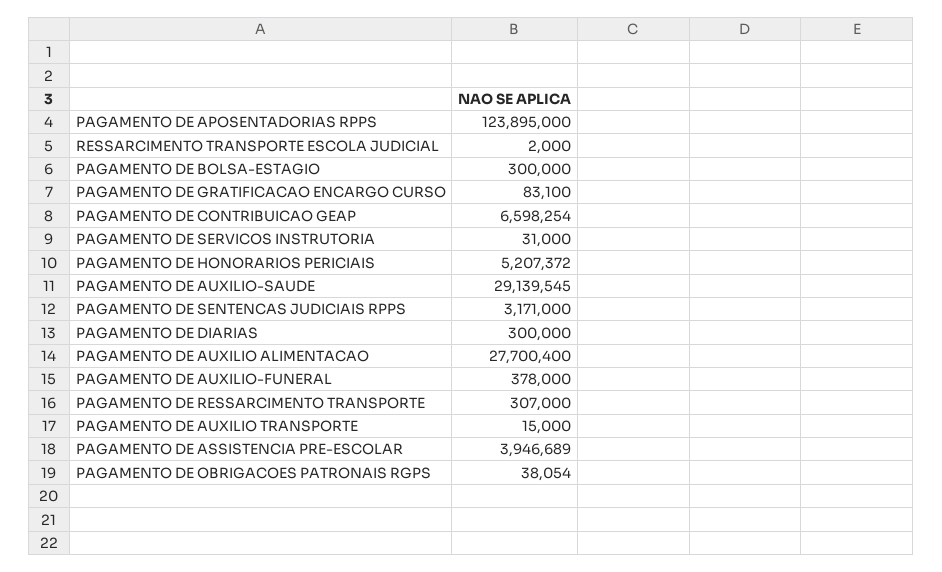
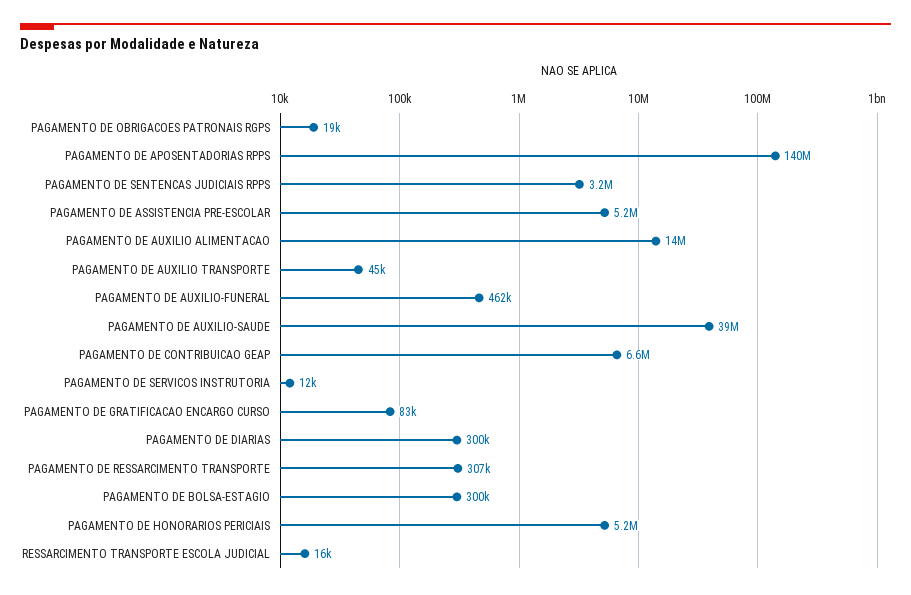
PAGAMENTO DE APOSENTADORIAS RPPS: 123895000 -> 140000000
RESSARCIMENTO TRANSPORTE ESCOLA JUDICIAL: 2000 -> 16000
PAGAMENTO DE SERVICOS INSTRUTORIA: 31000 -> 12000
PAGAMENTO DE AUXILIO-SAUDE: 29139545 -> 39000000
PAGAMENTO DE AUXILIO ALIMENTACAO: 27700400 -> 14000000
PAGAMENTO DE AUXILIO-FUNERAL: 378000 -> 462000
PAGAMENTO DE AUXILIO TRANSPORTE: 15000 -> 45000
PAGAMENTO DE ASSISTENCIA PRE-ESCOLAR: 3946689 -> 5200000
PAGAMENTO DE OBRIGACOES PATRONAIS RGPS: 38054 -> 19000

